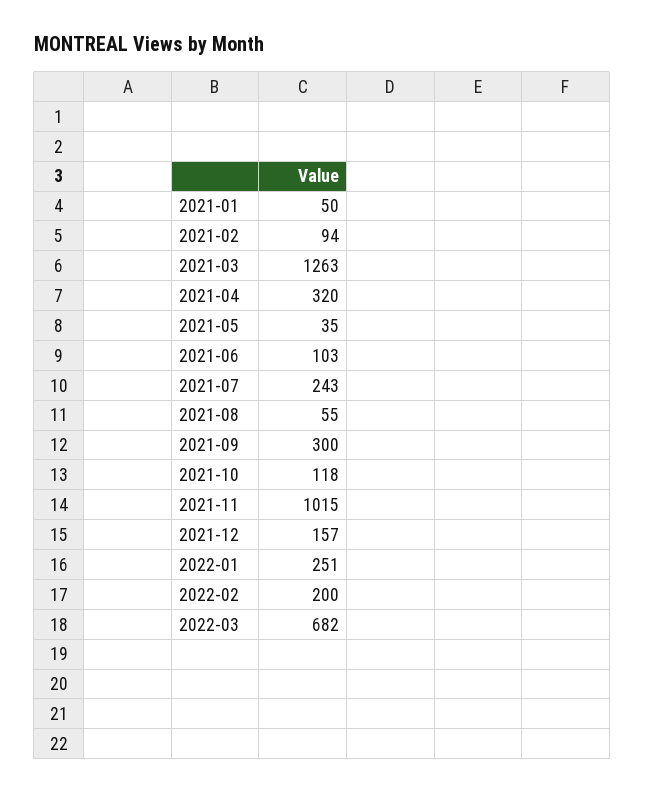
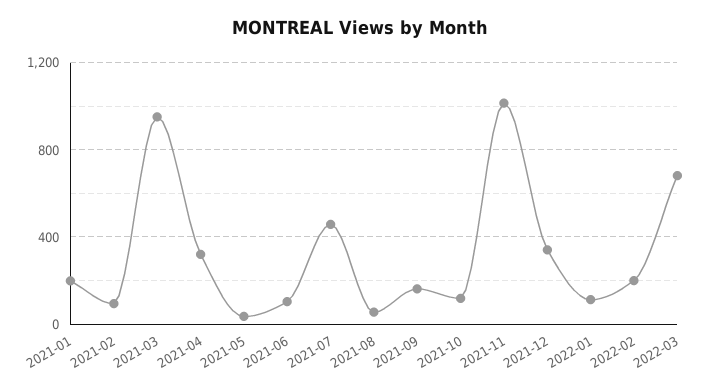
2021-01: 50 -> 200
2021-03: 1263 -> 950
2021-07: 243 -> 450
2021-09: 300 -> 150
2021-12: 157 -> 350
2022-01: 251 -> 100

